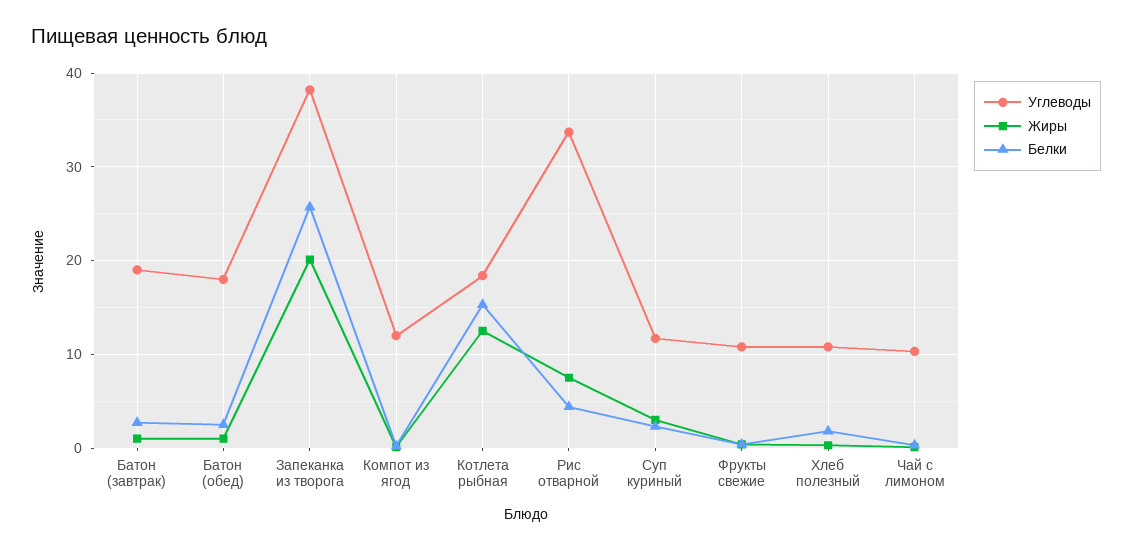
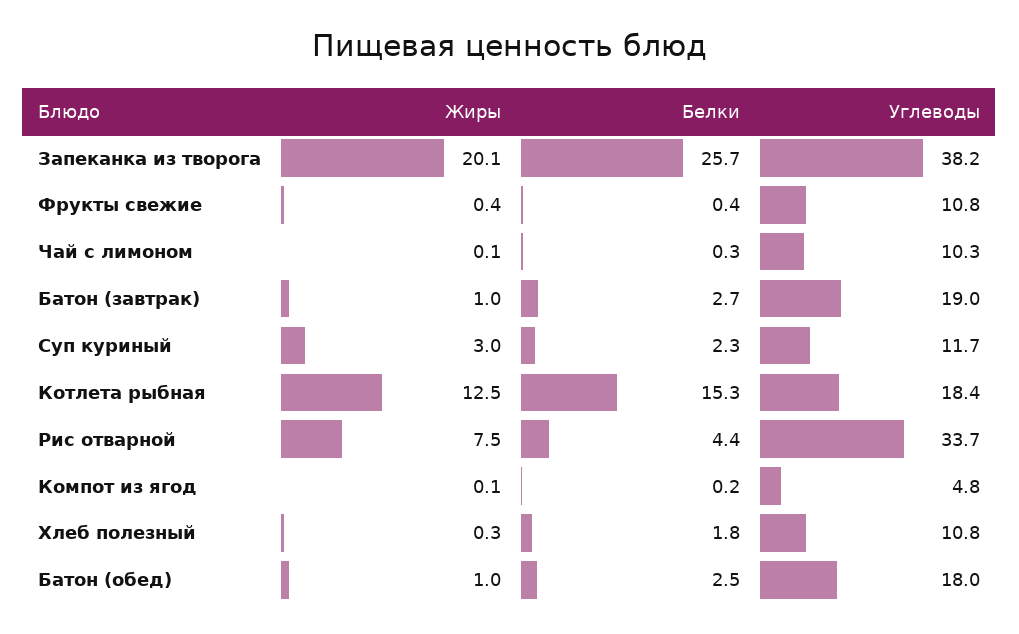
Углеводы, Компот из ягод: 12 -> 4.8

